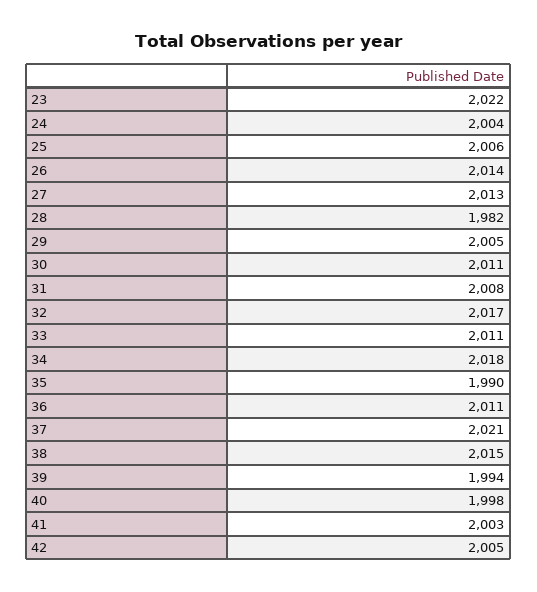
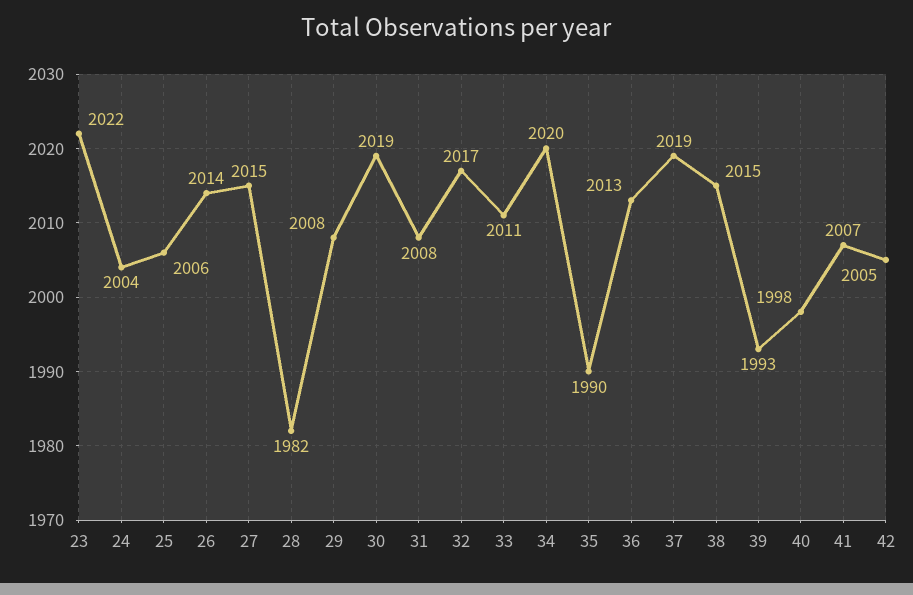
27: 2013 -> 2015
29: 2005 -> 2008
30: 2011 -> 2019
34: 2018 -> 2020
36: 2011 -> 2013
37: 2021 -> 2019
39: 1994 -> 1993
41: 2003 -> 2007

